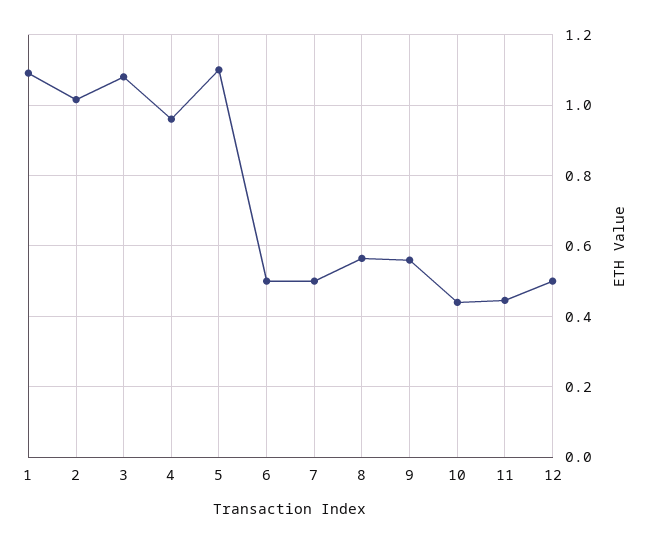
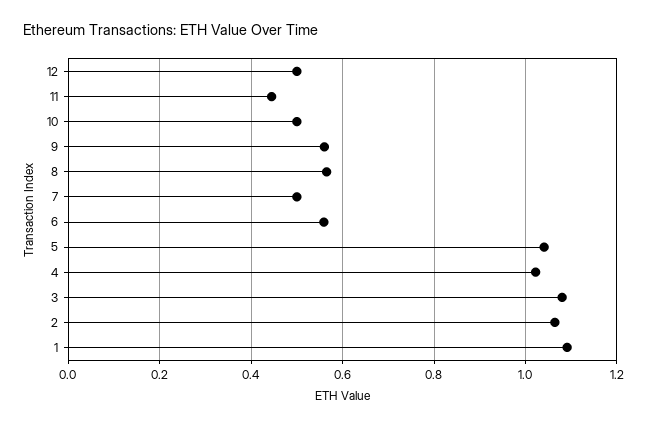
2: 1.02 -> 1.06
4: 0.96 -> 1.02
5: 1.1 -> 1.04
6: 0.5 -> 0.56
10: 0.44 -> 0.5

